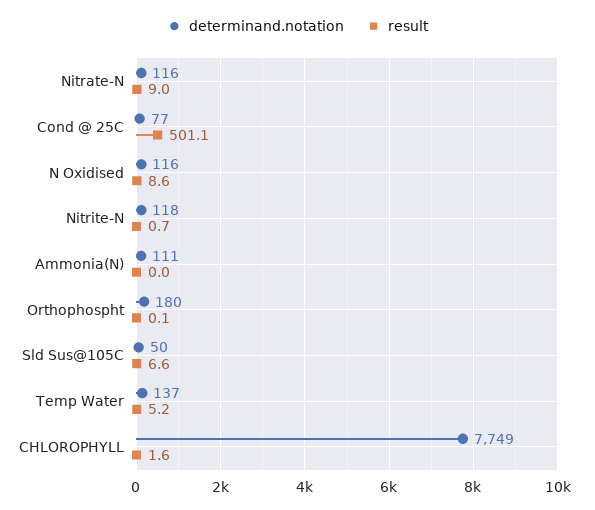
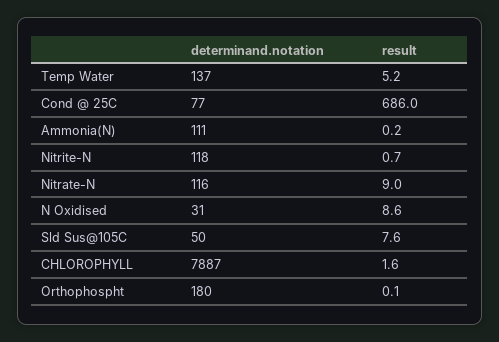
result, Cond @ 25C: 501.1 -> 686
determinand.notation, N Oxidised: 116 -> 31
result, Ammonia(N): 0 -> 0.2
result, Sld Sus@105C: 6.6 -> 7.6
determinand.notation, CHLOROPHYLL: 7749 -> 7887

